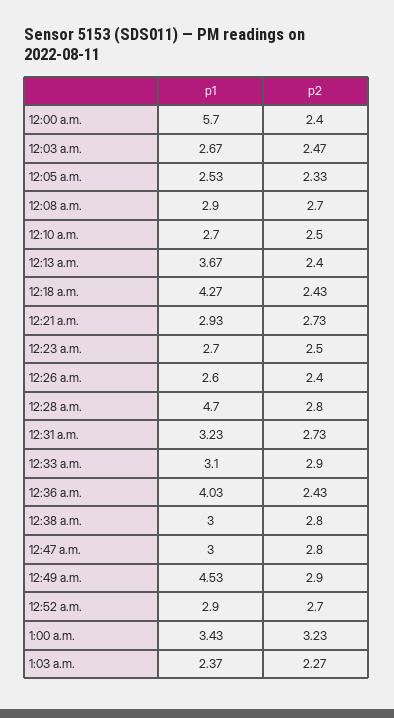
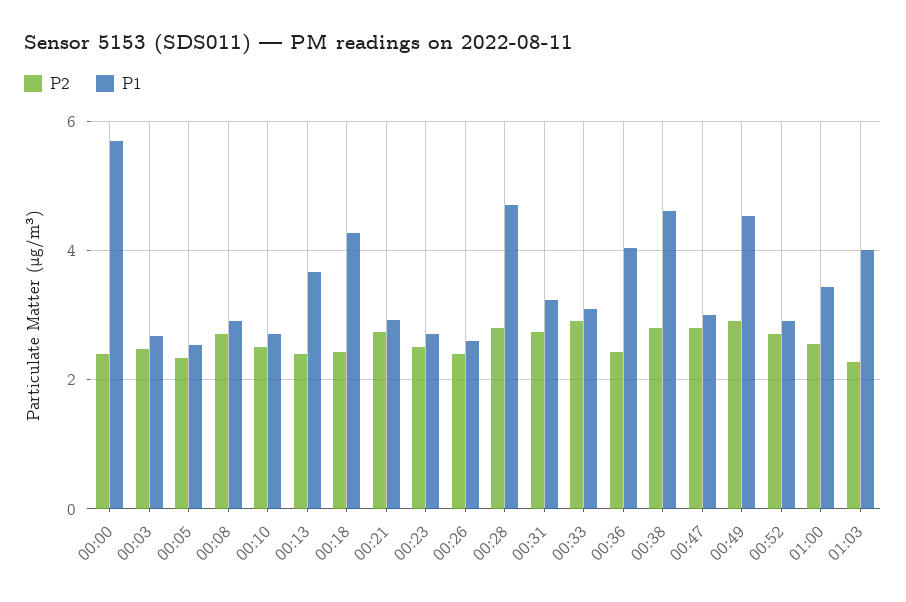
p1, 12:38 a.m.: 3 -> 4.6
p2, 1:00 a.m.: 3.23 -> 2.6
p1, 1:03 a.m.: 2.37 -> 4

